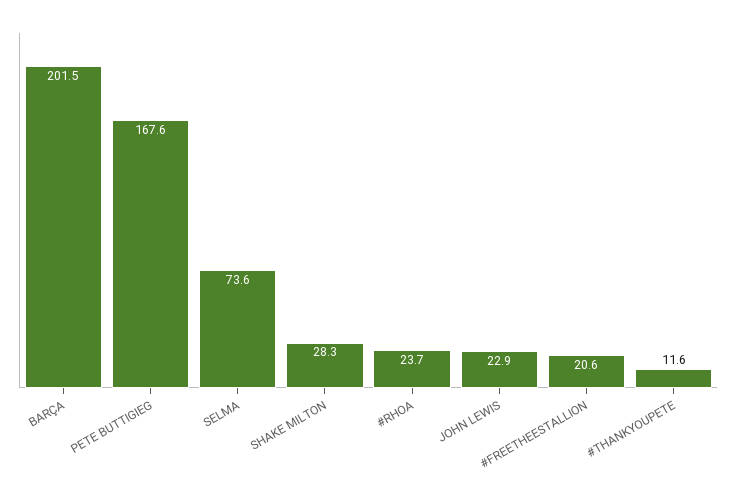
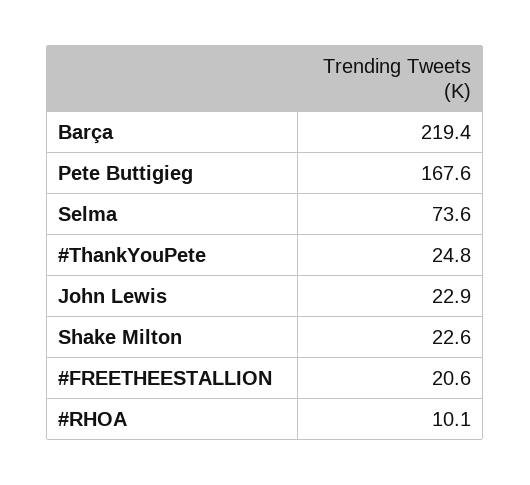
BARÇA: 201.5 -> 219.4
SHAKE MILTON: 28.3 -> 22.6
#RHOA: 23.7 -> 10.1
#THANKYOUPETE: 11.6 -> 24.8

